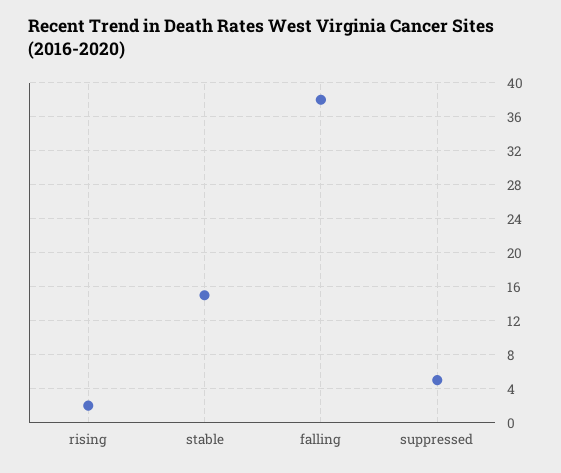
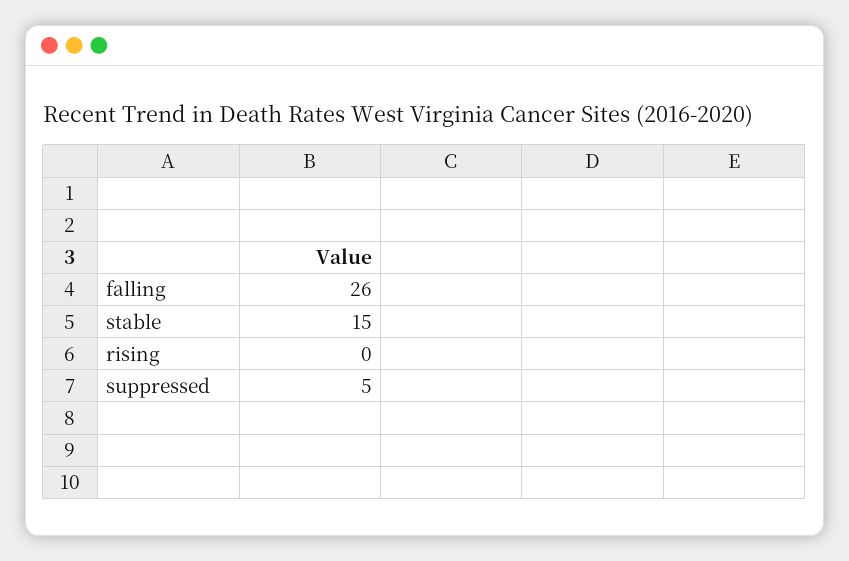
rising: 2 -> 0
falling: 38 -> 26

